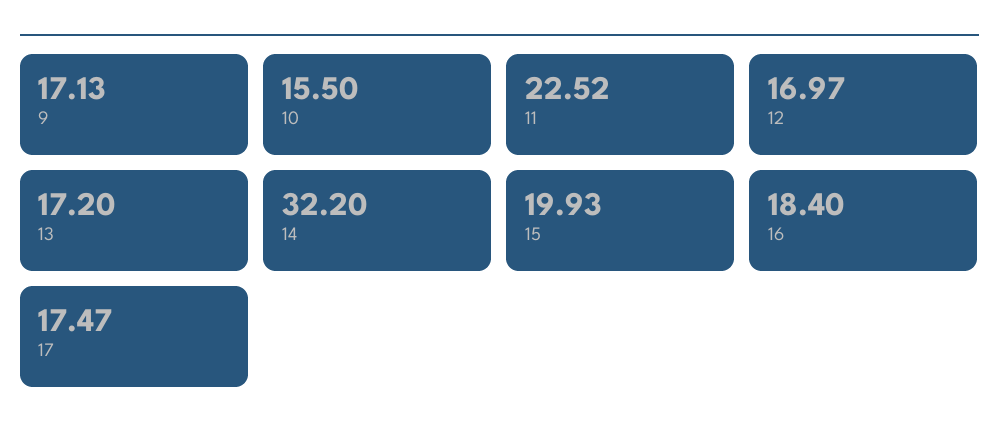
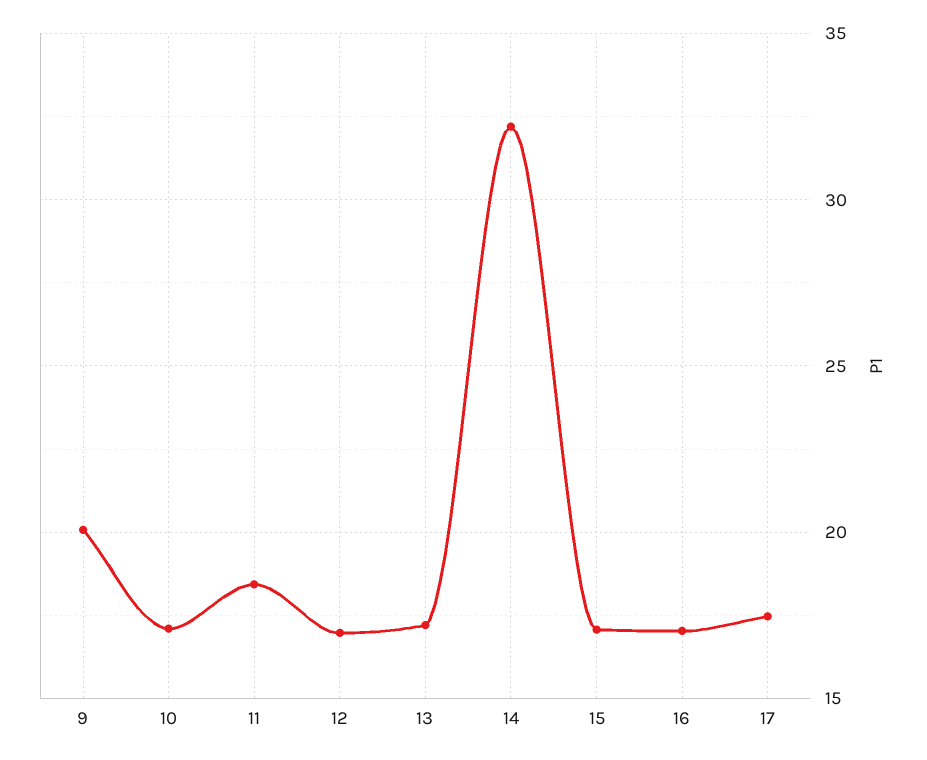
9: 17.13 -> 20
10: 15.5 -> 17
11: 22.52 -> 18.5
15: 19.93 -> 17
16: 18.4 -> 17

